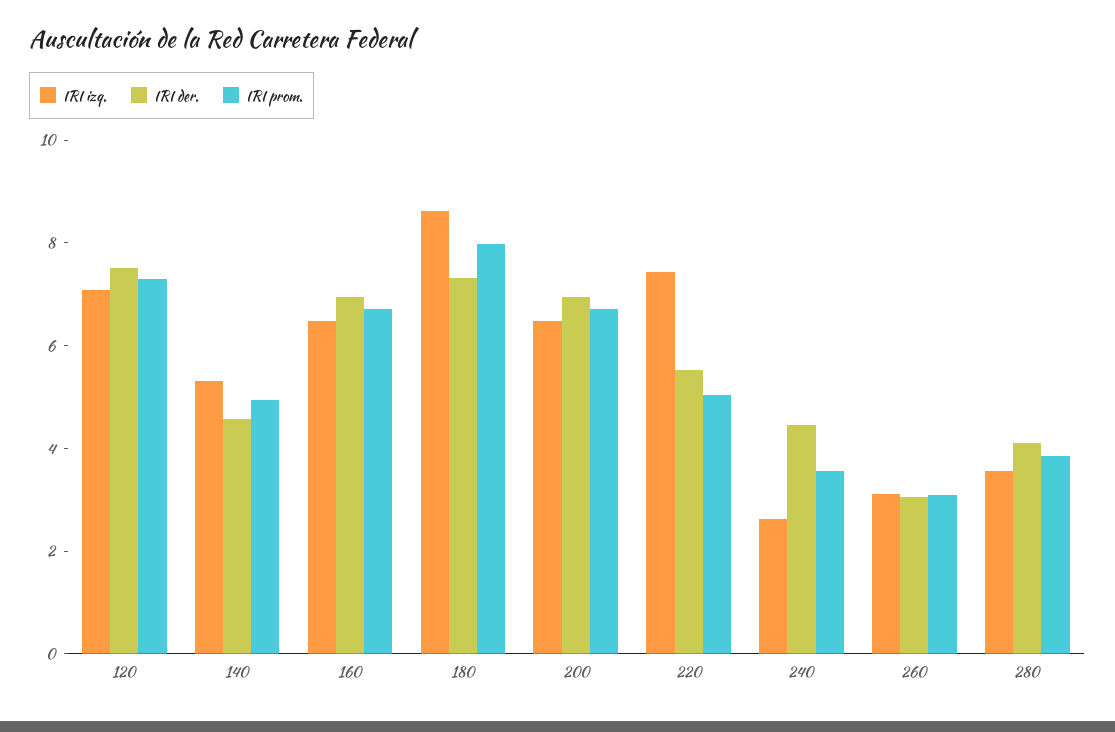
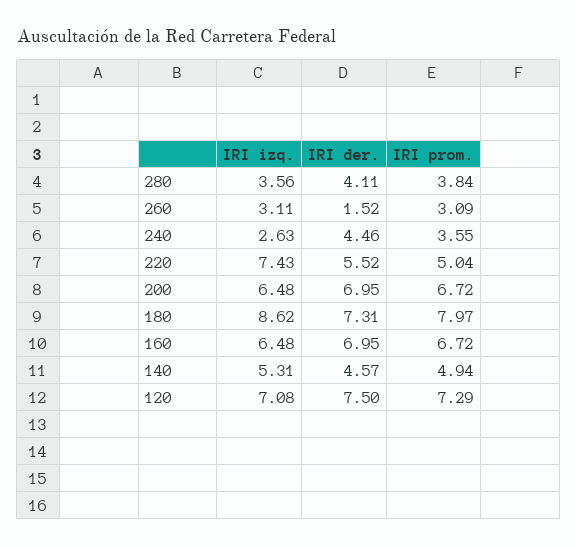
IRI der., 260: 3 -> 1.52

